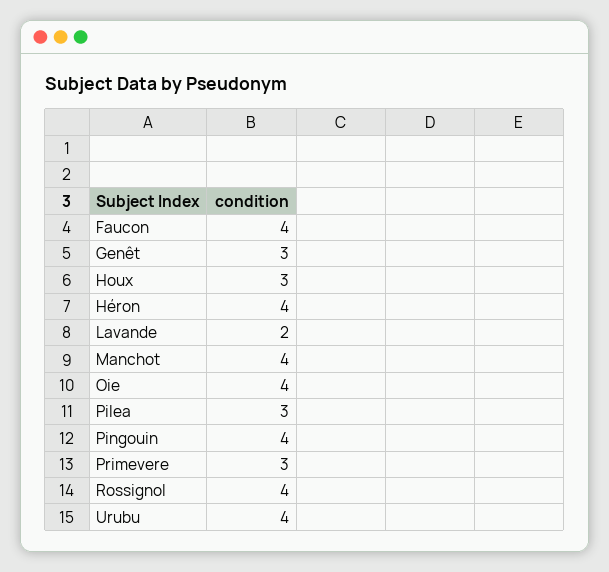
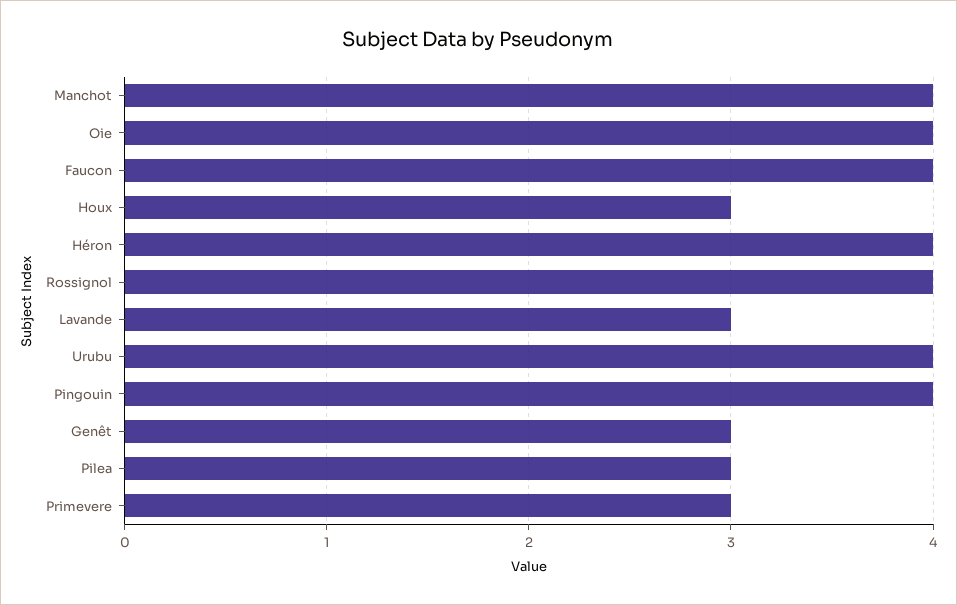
Lavande: 2 -> 3

